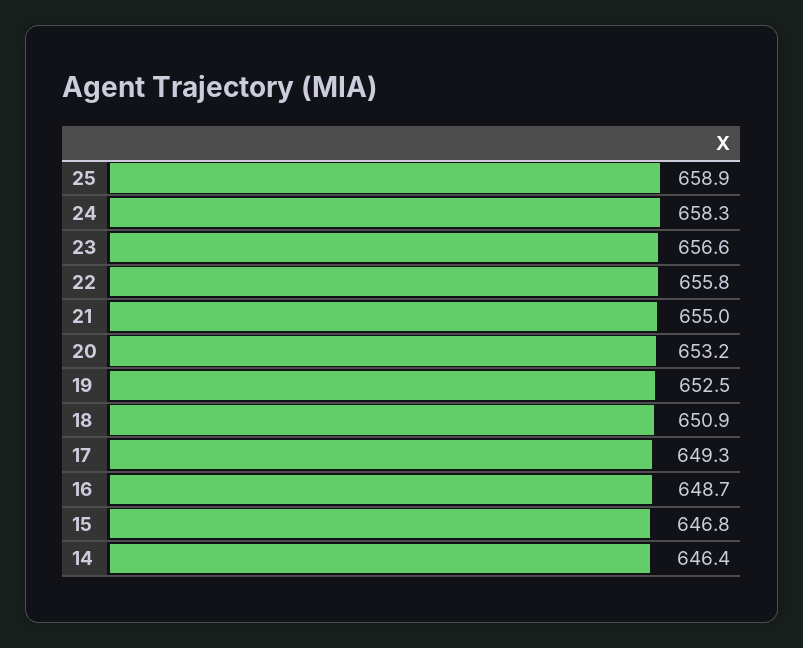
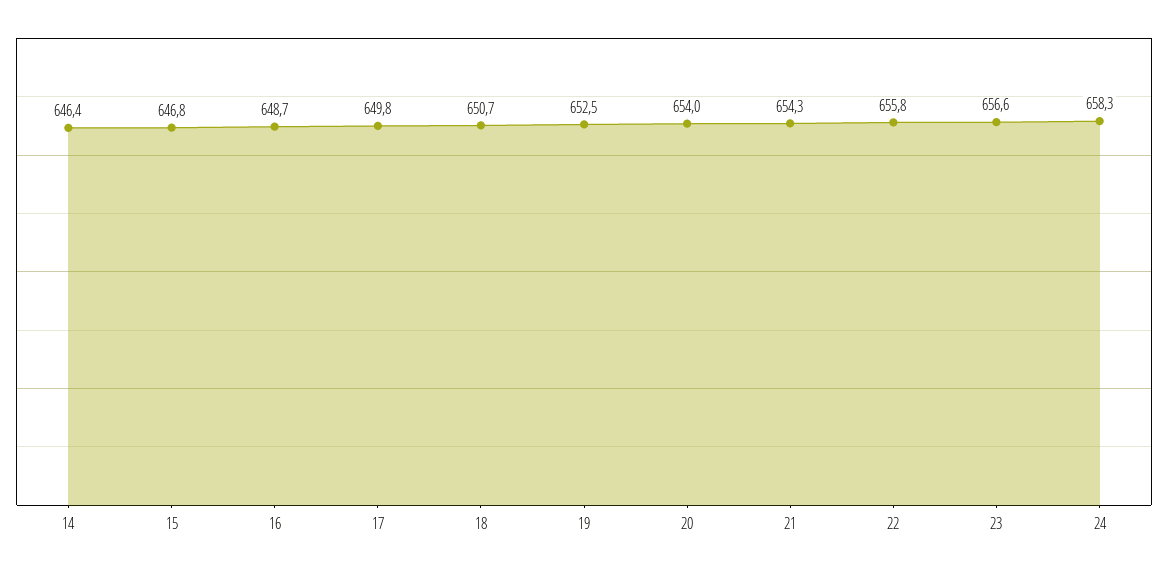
25: 658.9 -> none
21: 655 -> 654.3
20: 653.2 -> 654
18: 650.9 -> 650.7
17: 649.3 -> 649.8

